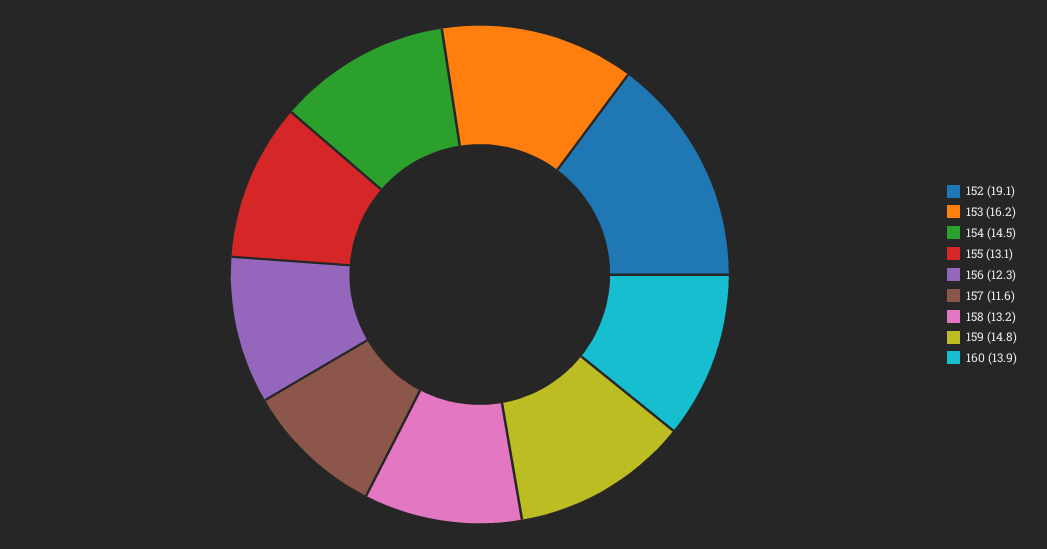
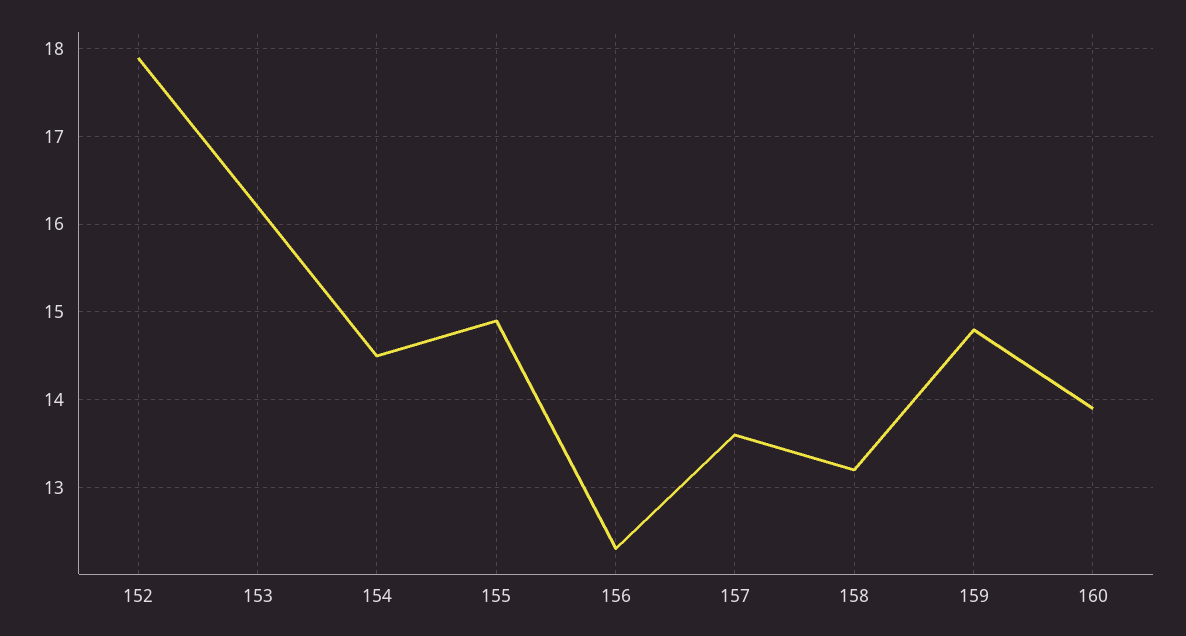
152: 19.1 -> 17.9
155: 13.1 -> 14.9
157: 11.6 -> 13.6

